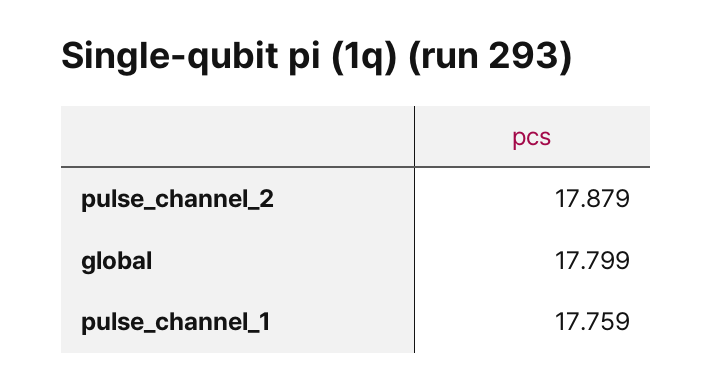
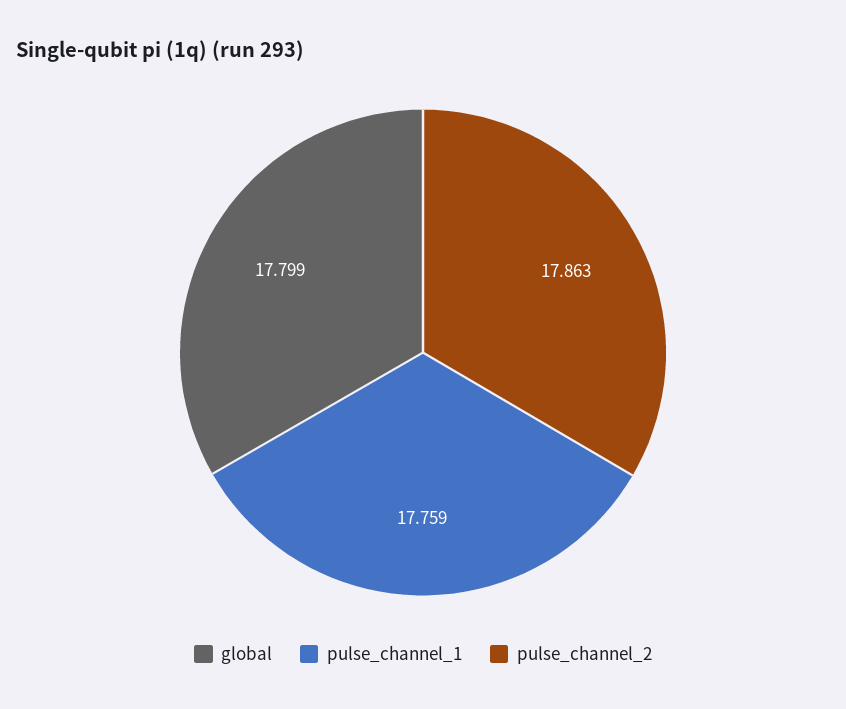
pulse_channel_2: 17.879 -> 17.863

